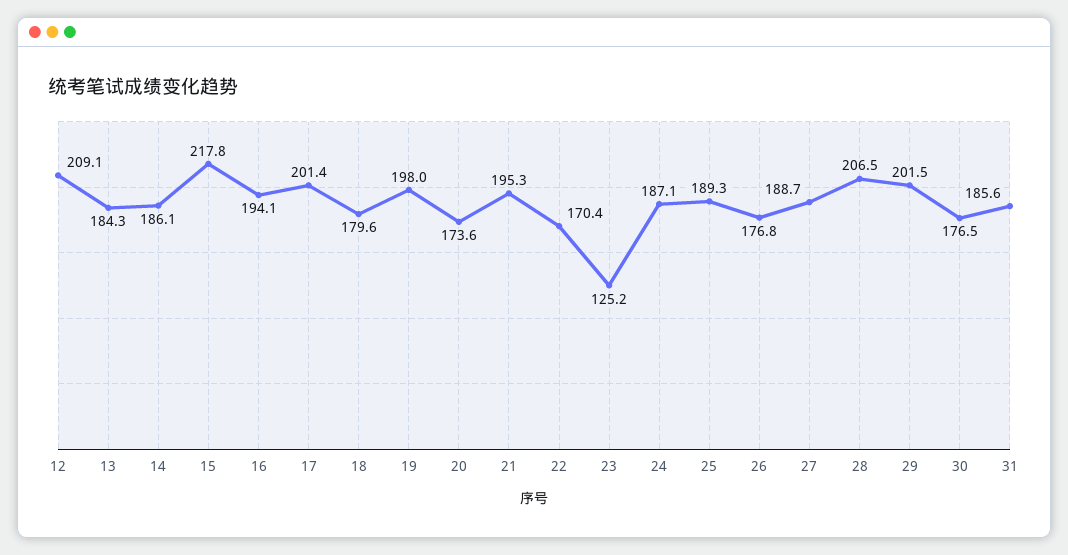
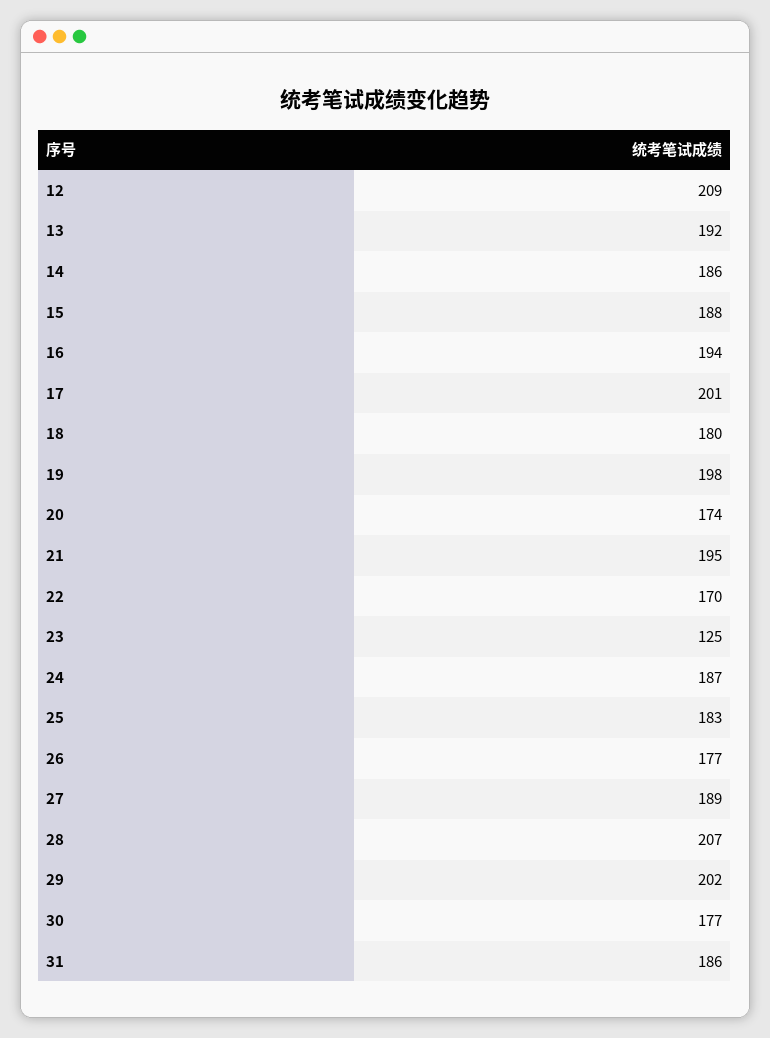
13: 184.3 -> 192
15: 217.8 -> 188
25: 189.3 -> 183

